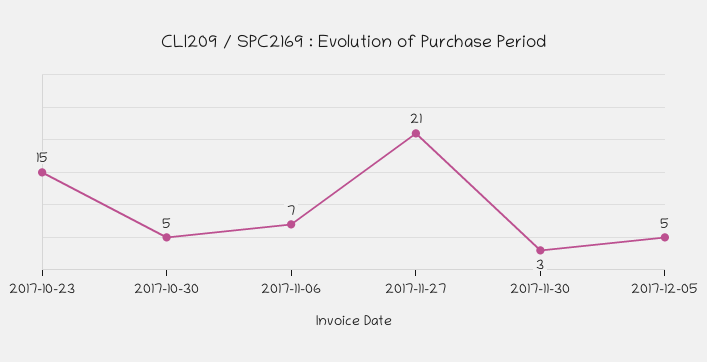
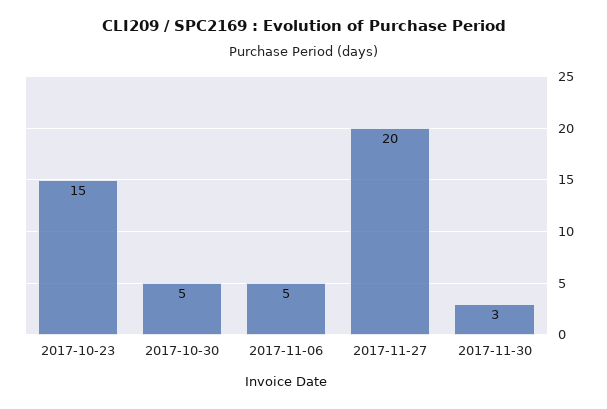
2017-11-06: 7 -> 5
2017-11-27: 21 -> 20
2017-12-05: 5 -> none

